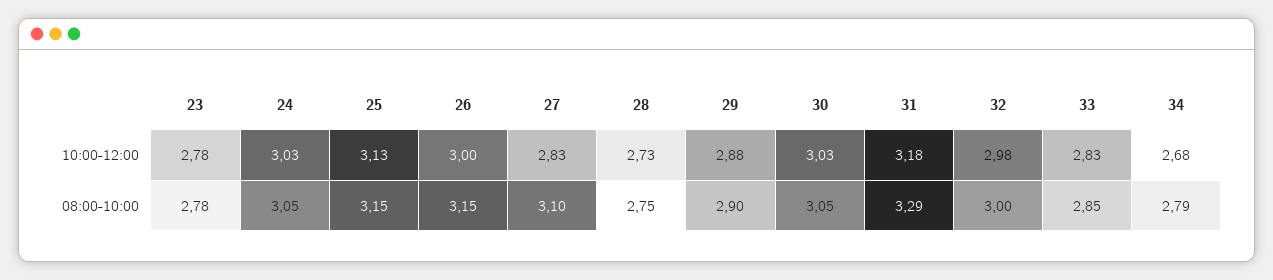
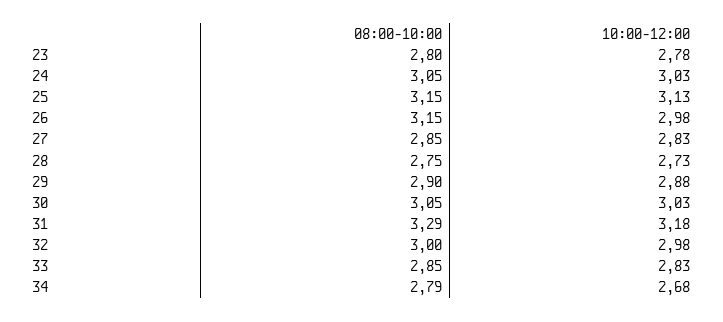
26, 10:00-12:00: 3 -> 2.98
23, 08:00-10:00: 2.78 -> 2.8
27, 08:00-10:00: 3.1 -> 2.85

